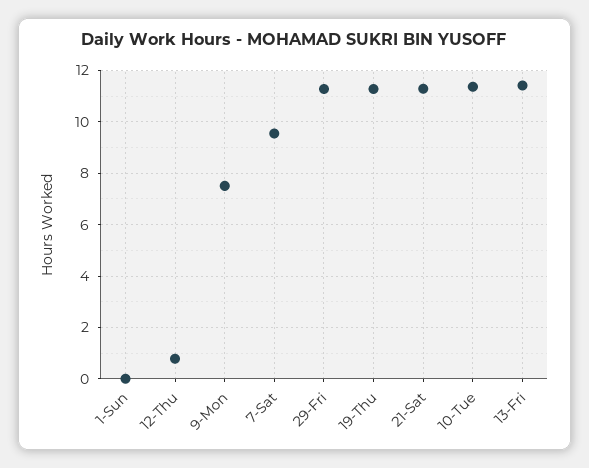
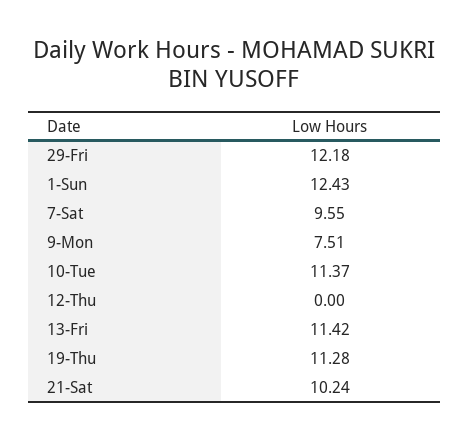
1-Sun: 0 -> 12.43
12-Thu: 0.75 -> 0
29-Fri: 11.25 -> 12.18
21-Sat: 11.25 -> 10.24

